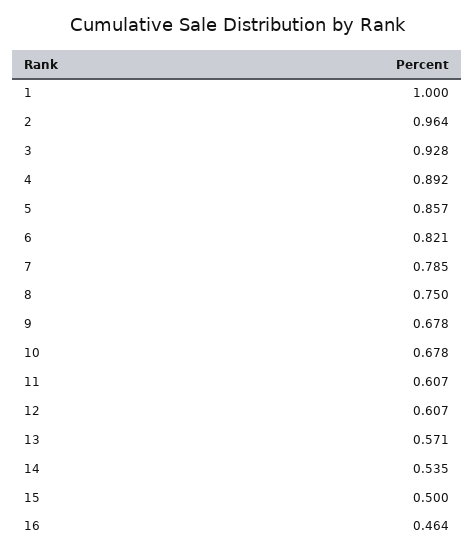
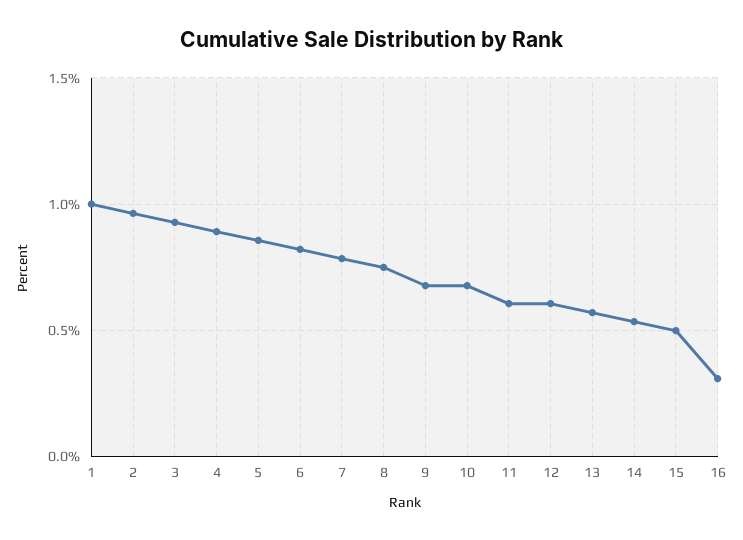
16: 0.464 -> 0.3

